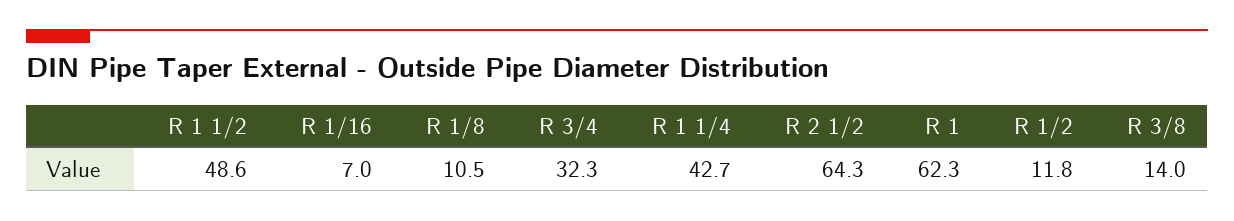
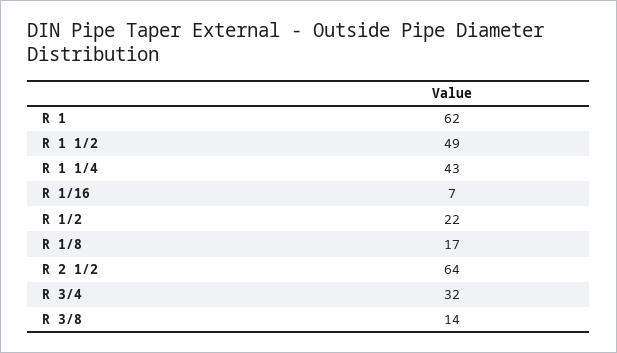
R 1/8: 10.5 -> 17
R 1/2: 11.8 -> 22

